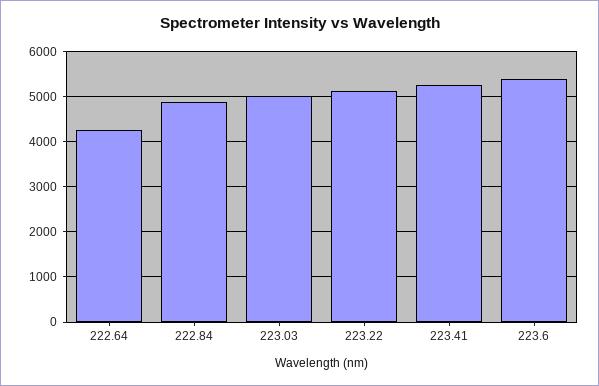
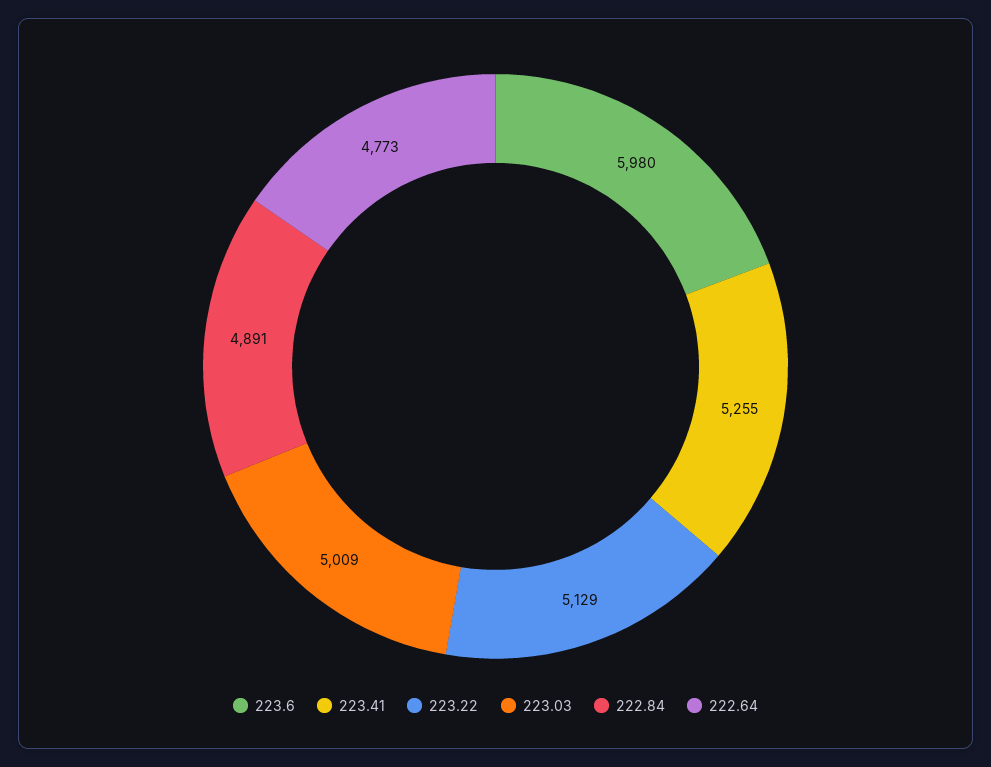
222.64: 4200 -> 4773
223.6: 5400 -> 5980

